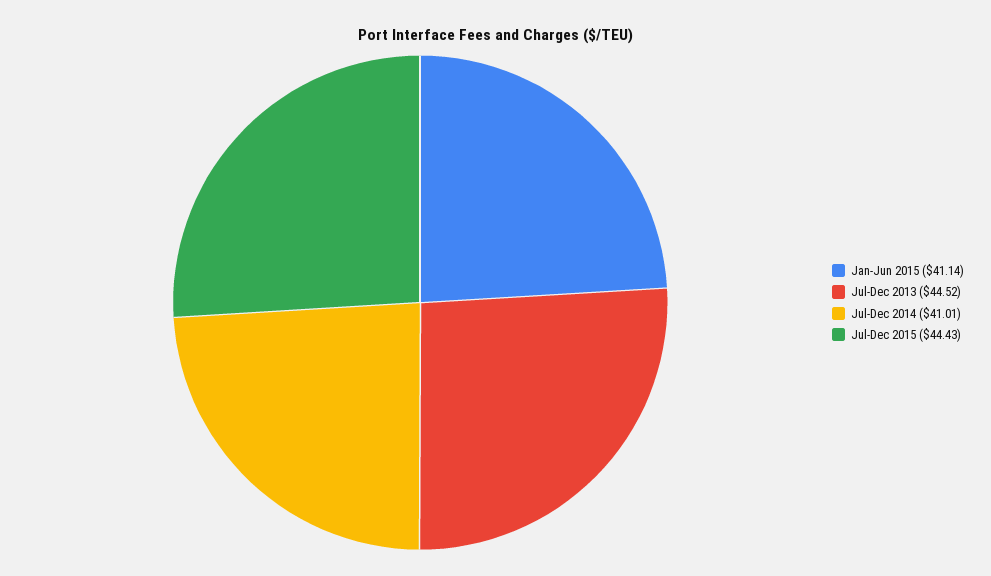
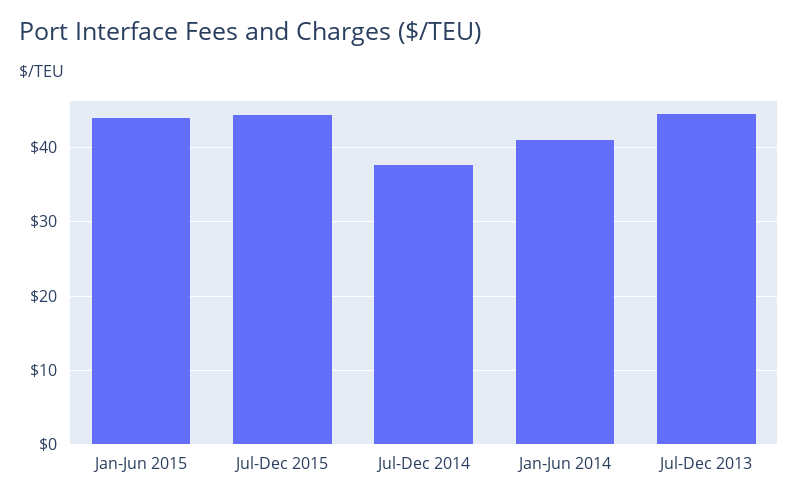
Jan-Jun 2015: 41.14 -> 44
Jul-Dec 2014: 41.01 -> 38
Jan-Jun 2014: none -> 41

